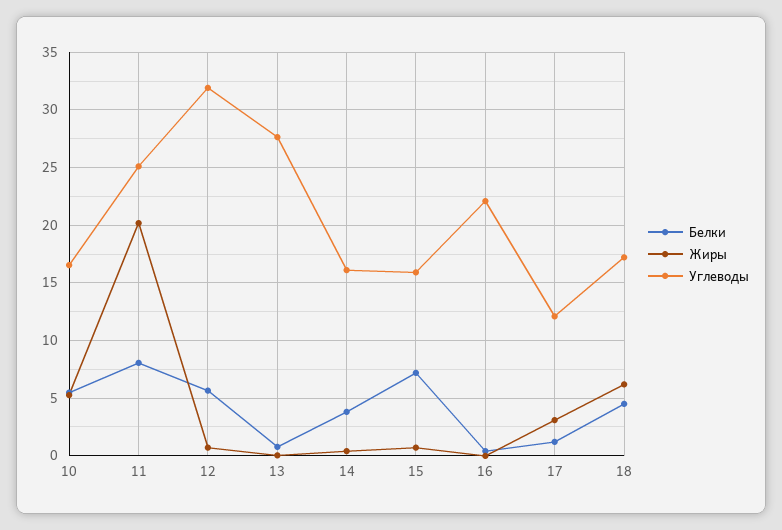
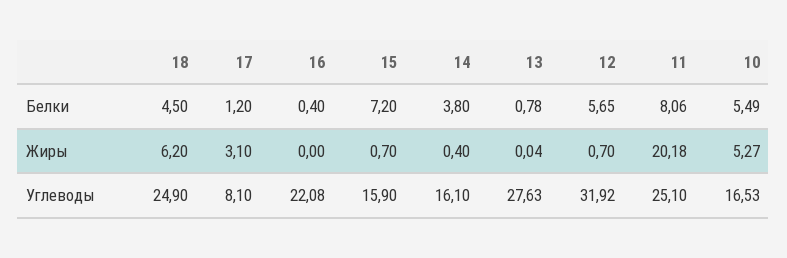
Углеводы, 17: 12 -> 8.1
Углеводы, 18: 17 -> 24.9

